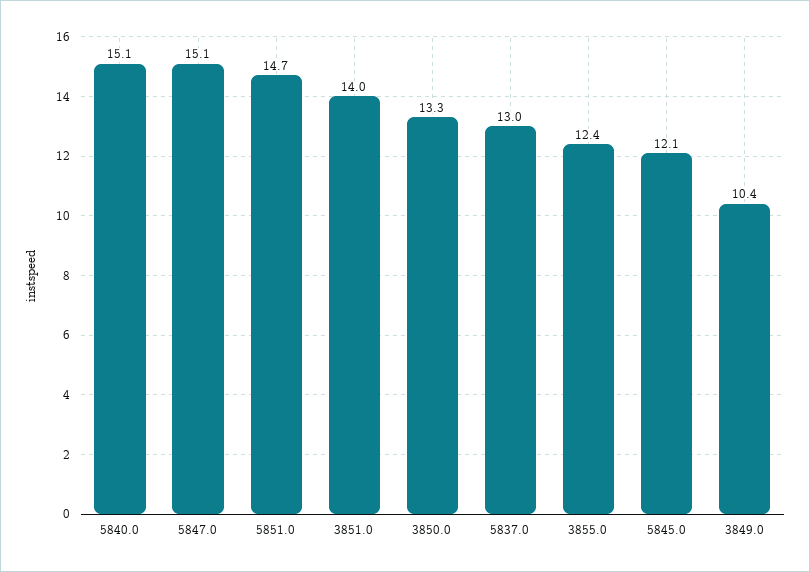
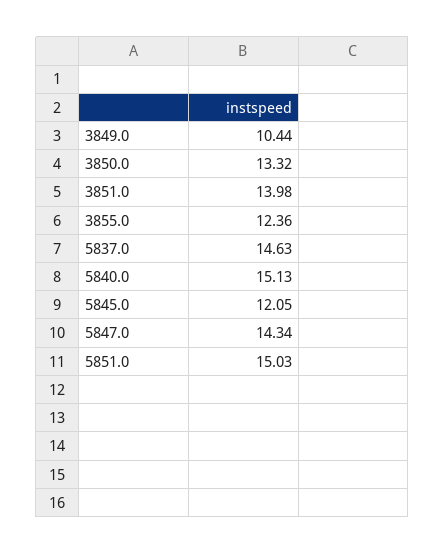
5847.0: 15.1 -> 14.34
5851.0: 14.7 -> 15.03
5837.0: 13 -> 14.63

